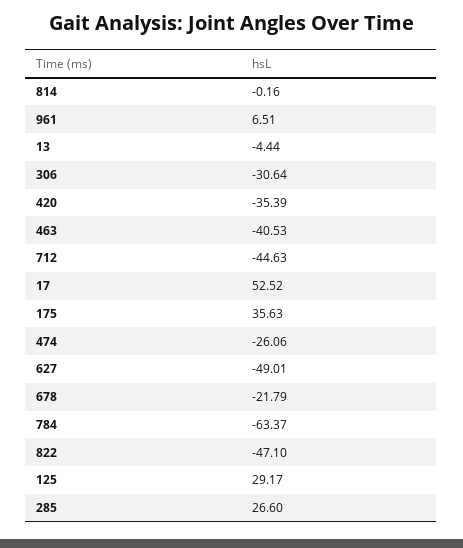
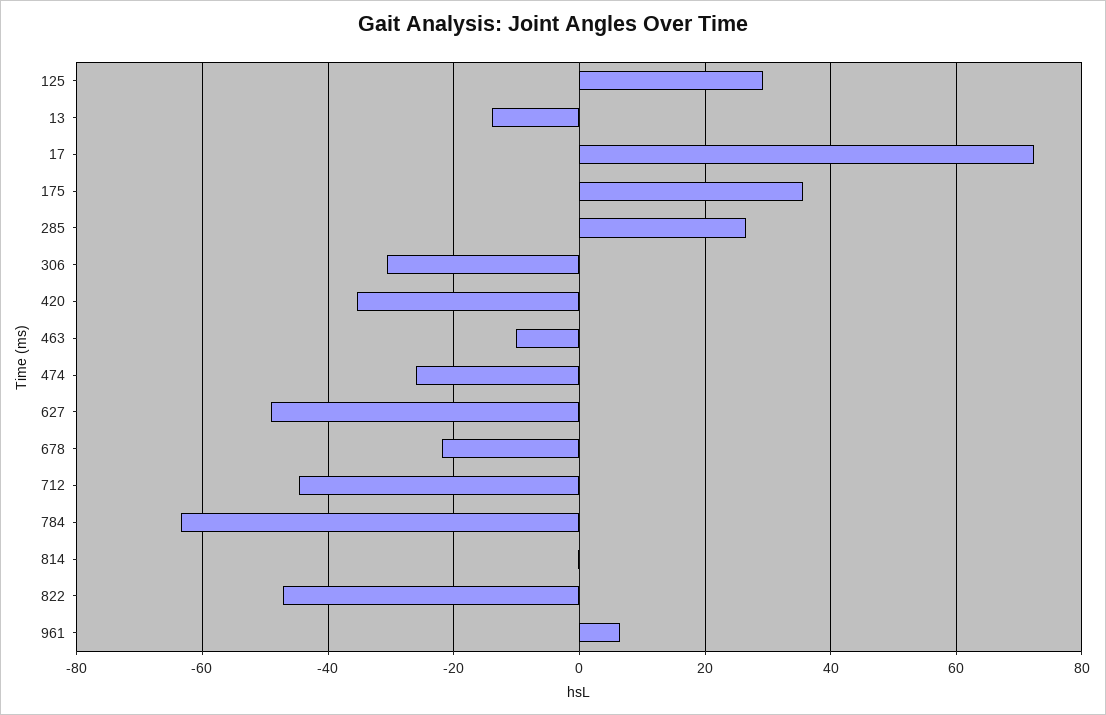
13: -4.44 -> -14
463: -40.53 -> -10
17: 52.52 -> 72

